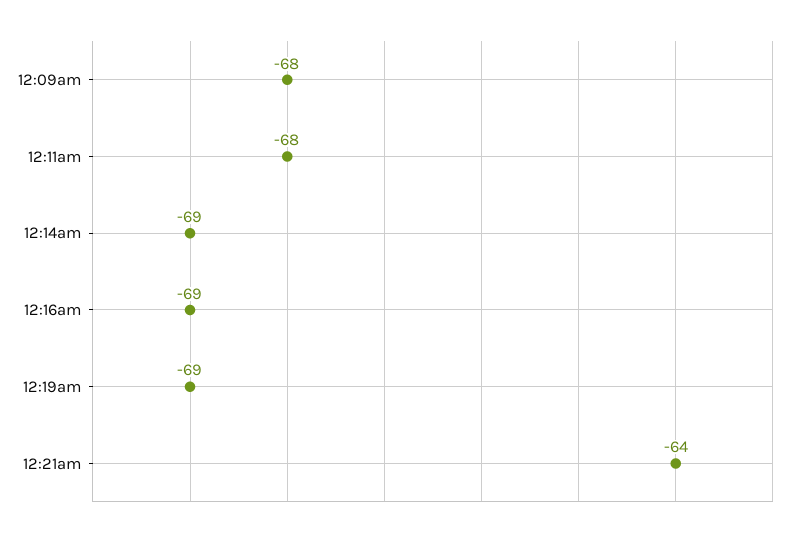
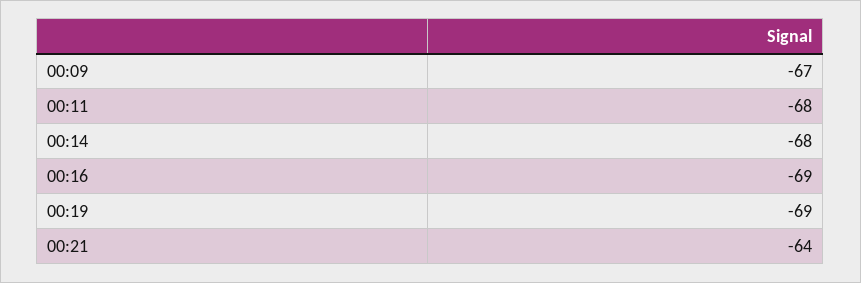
12:09am: -68 -> -67
12:14am: -69 -> -68

